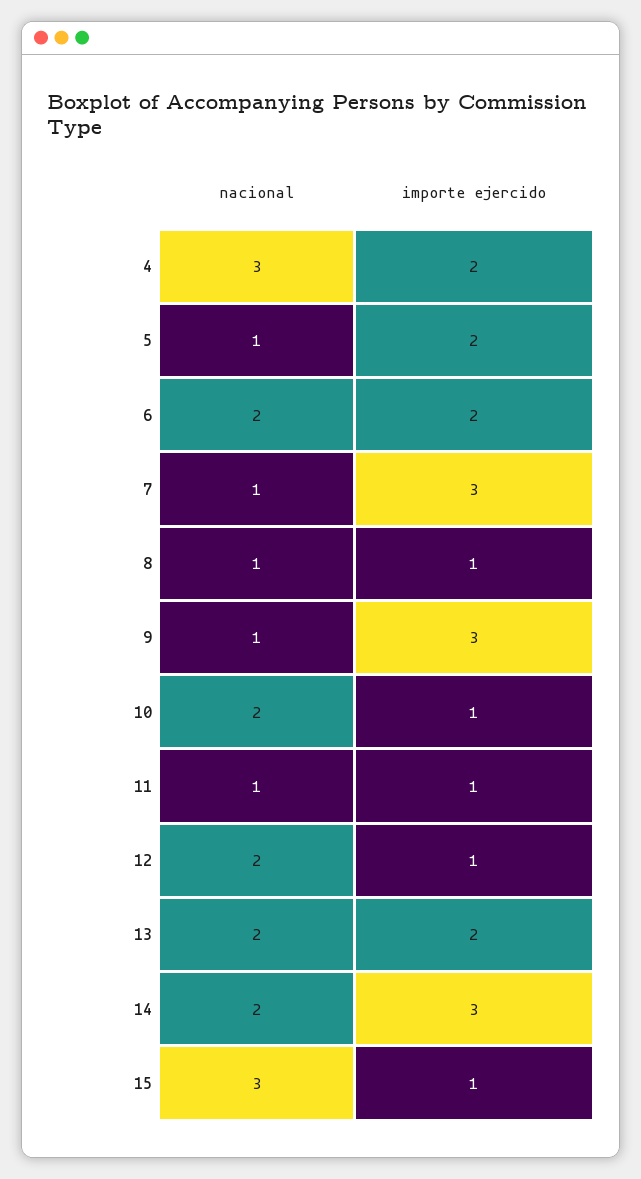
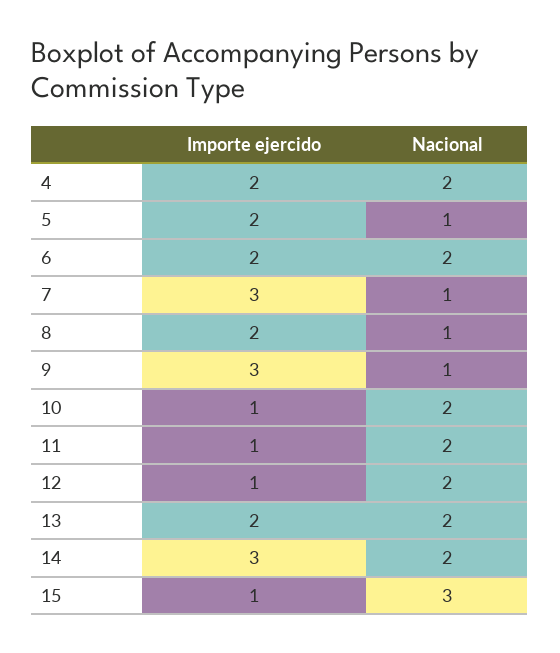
nacional, 4: 3 -> 2
importe ejercido, 8: 1 -> 2
nacional, 11: 1 -> 2

